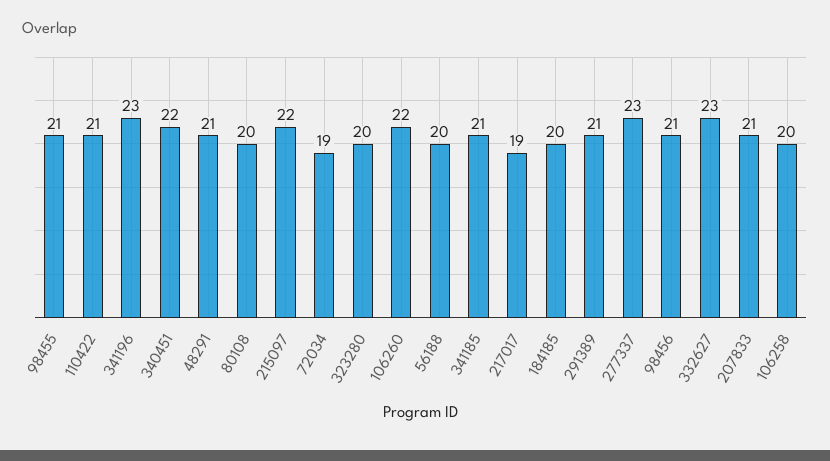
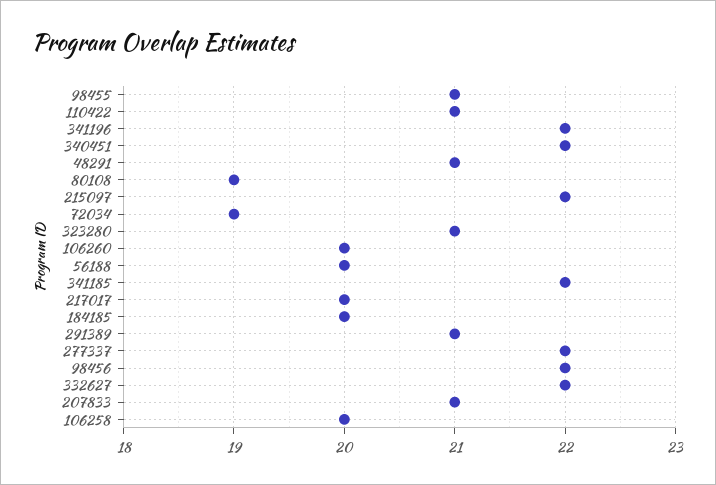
341196: 23 -> 22
80108: 20 -> 19
323280: 20 -> 21
106260: 22 -> 20
341185: 21 -> 22
217017: 19 -> 20
277337: 23 -> 22
98456: 21 -> 22
332627: 23 -> 22

